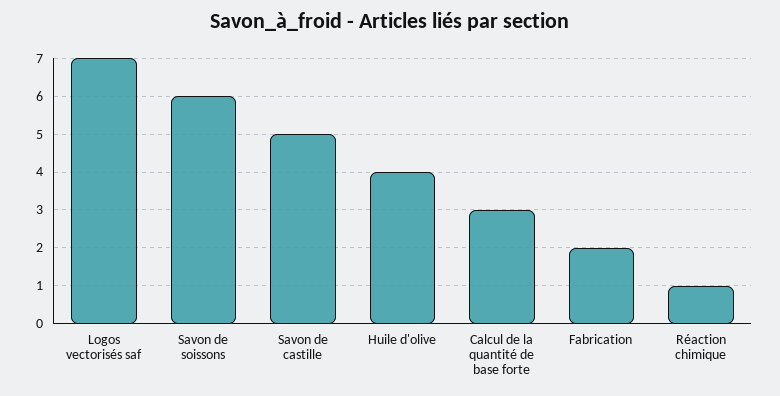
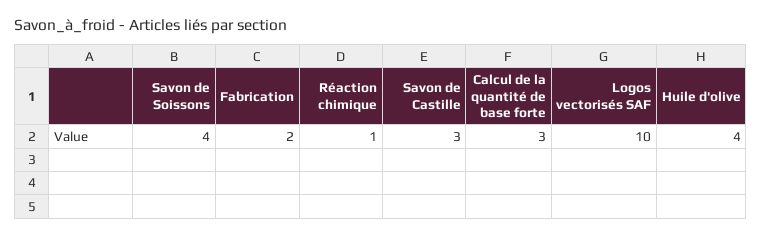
Logos vectorisés saf: 7 -> 10
Savon de soissons: 6 -> 4
Savon de castille: 5 -> 3

